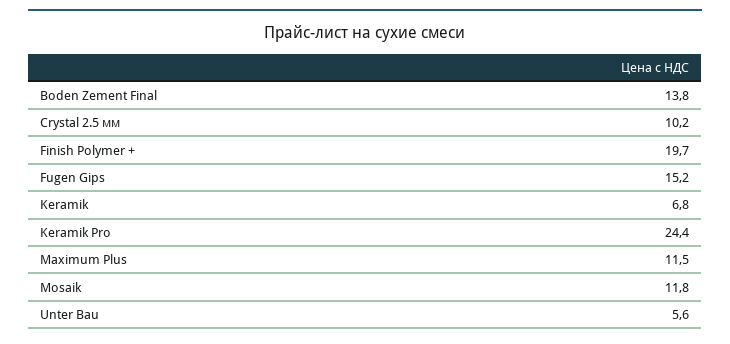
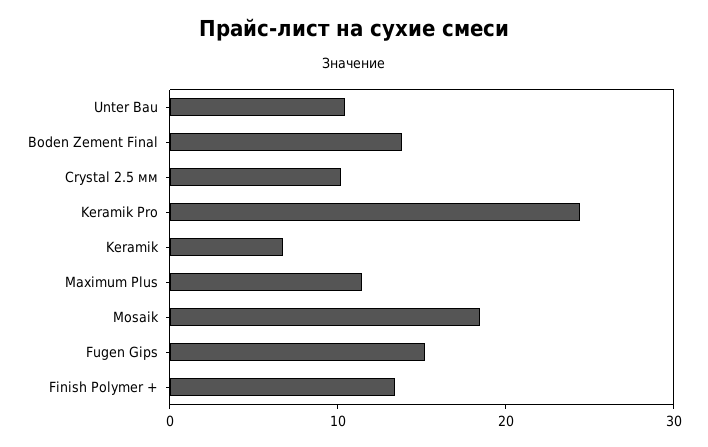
Finish Polymer +: 19.7 -> 14
Mosaik: 11.8 -> 18
Unter Bau: 5.6 -> 10

